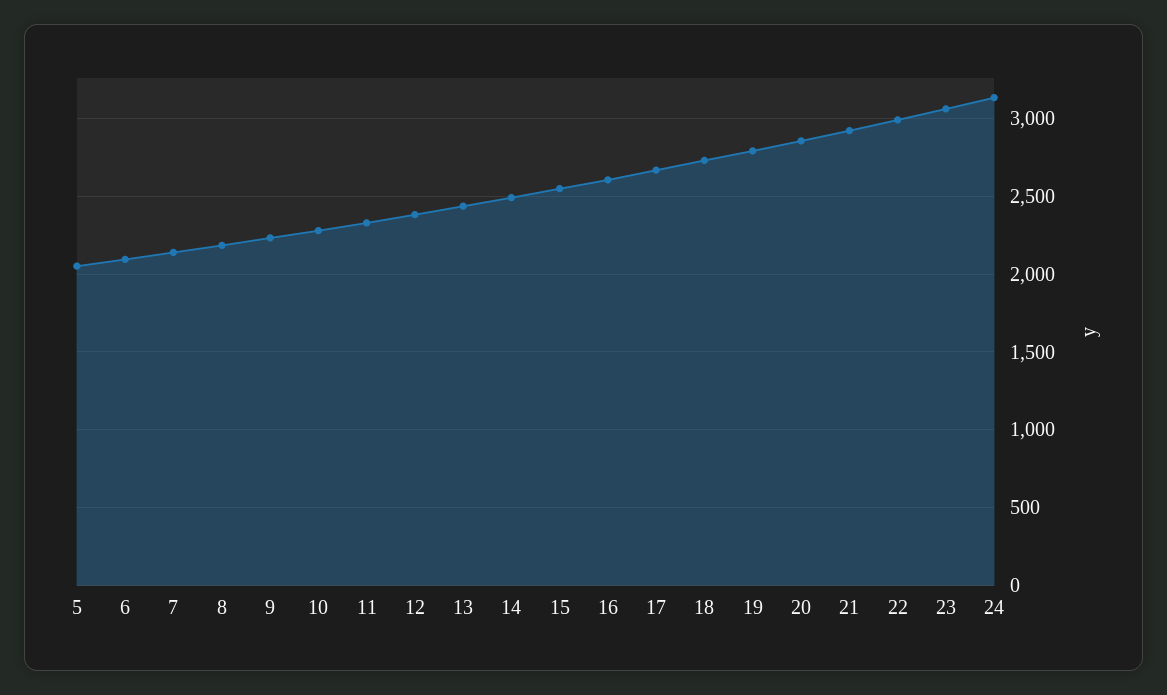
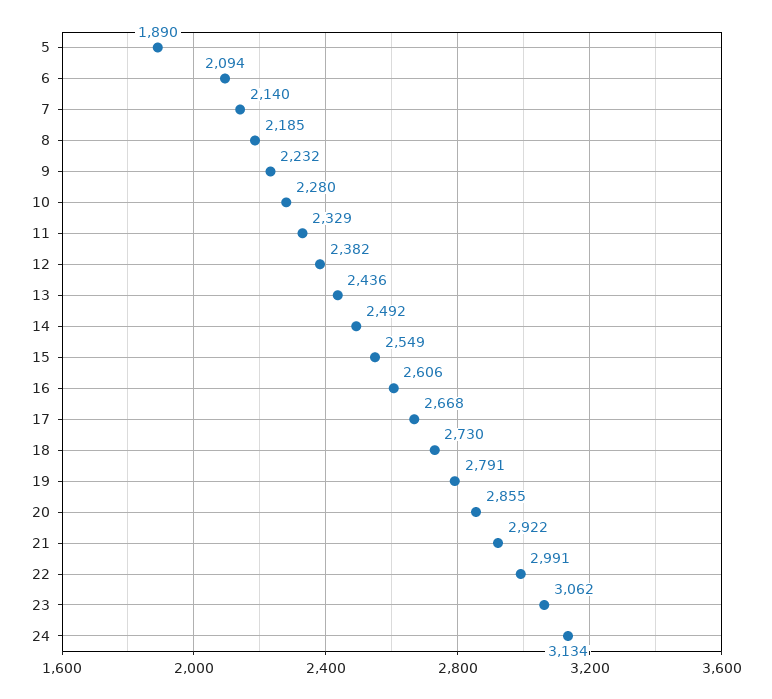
5: 2050 -> 1890

